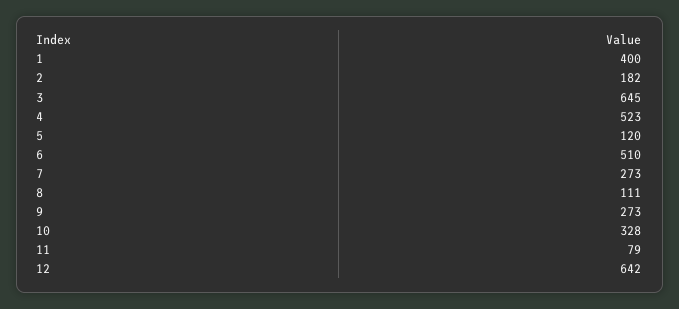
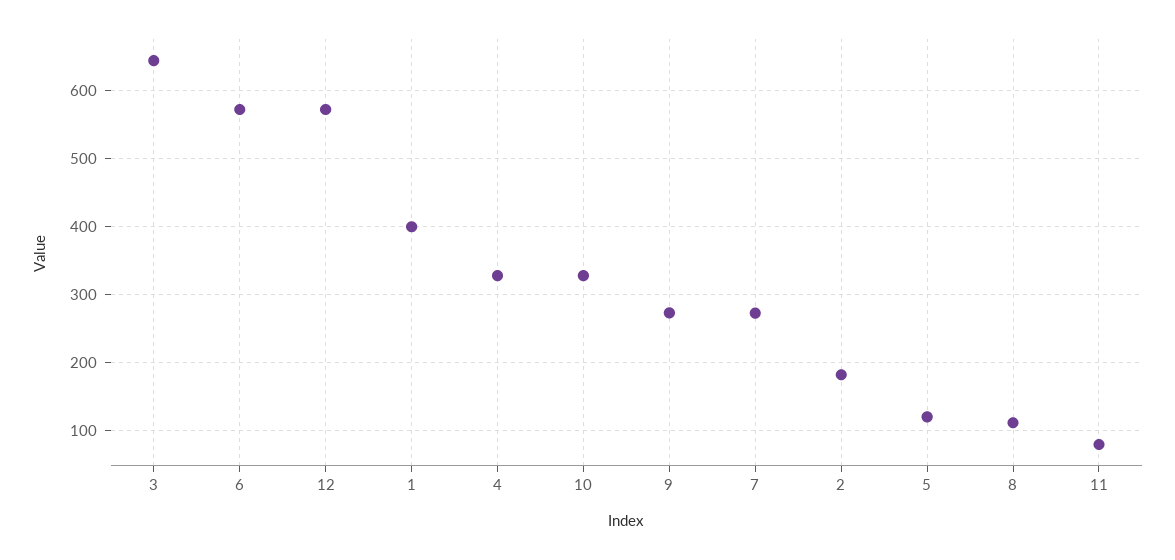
4: 523 -> 330
6: 510 -> 570
12: 642 -> 570

